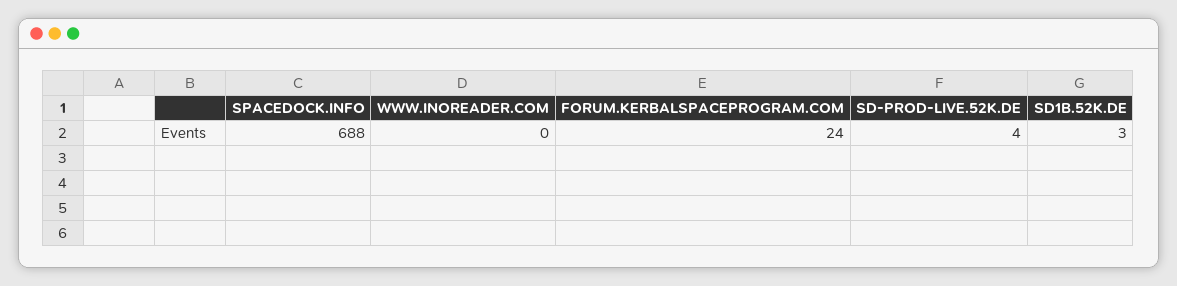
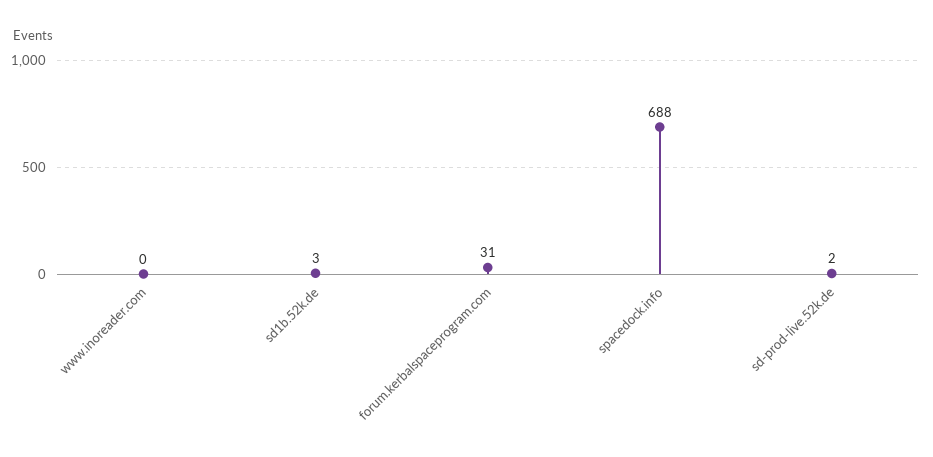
FORUM.KERBALSPACEPROGRAM.COM: 24 -> 31
SD-PROD-LIVE.52K.DE: 4 -> 2

